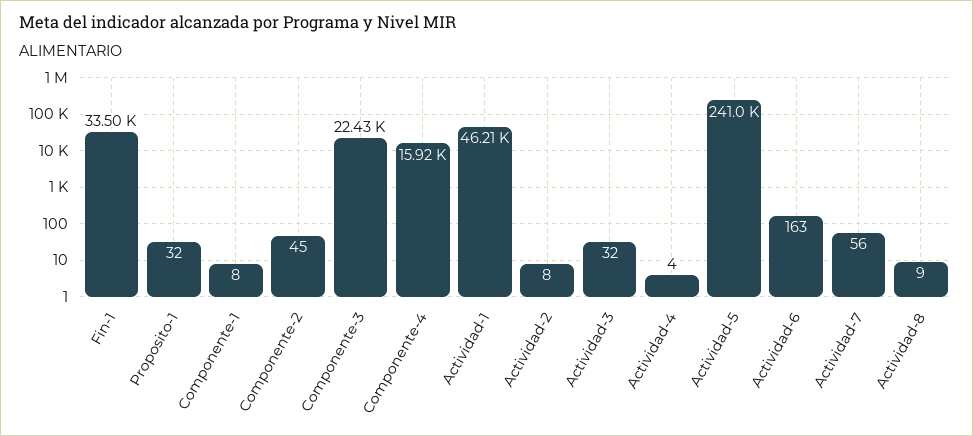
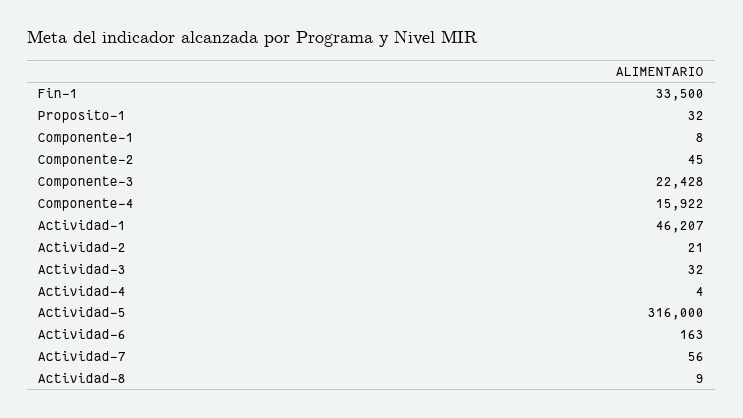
Actividad-2: 8 -> 21
Actividad-5: 241000 -> 316000

